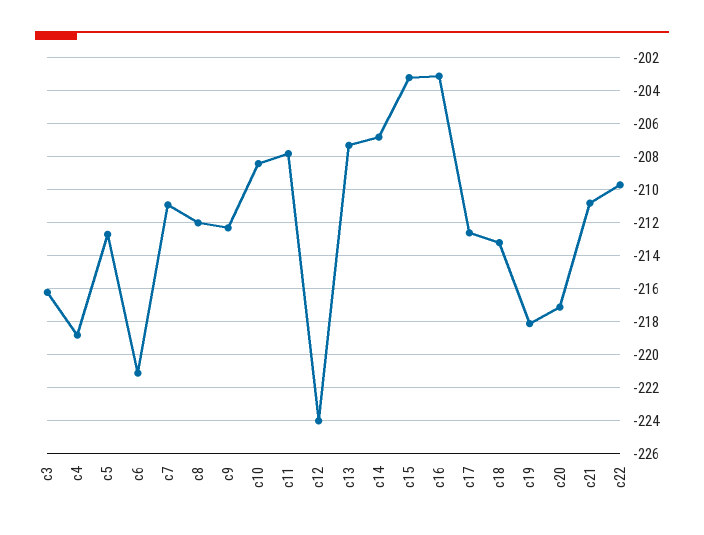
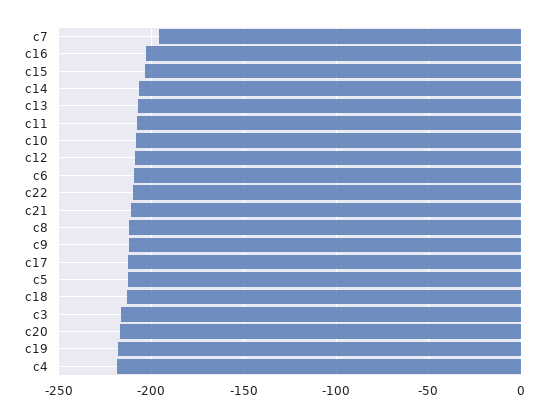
c6: -221 -> -210
c7: -211 -> -195
c12: -224 -> -210

